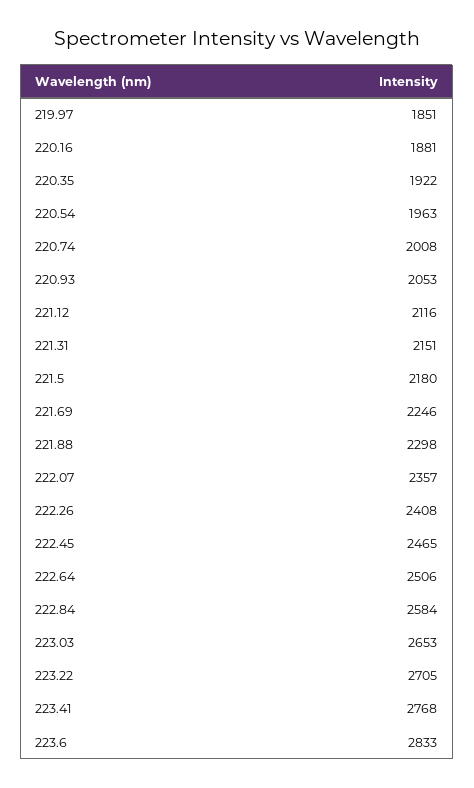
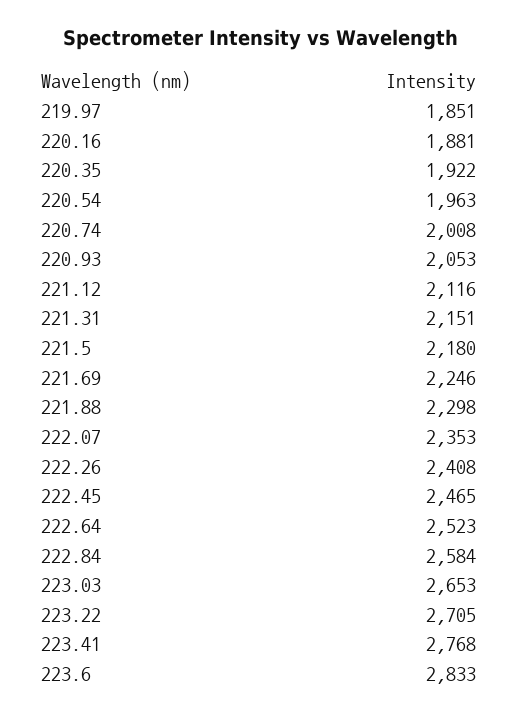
222.07: 2357 -> 2353
222.64: 2506 -> 2523

